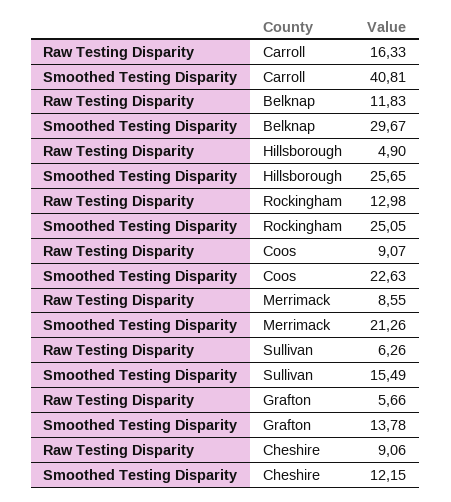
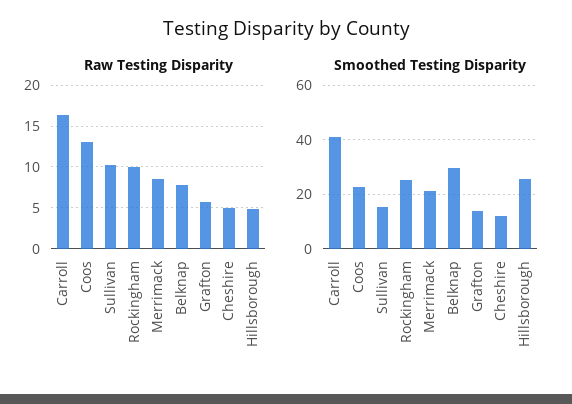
Raw Testing Disparity, Belknap: 11.83 -> 8
Raw Testing Disparity, Rockingham: 12.98 -> 10
Raw Testing Disparity, Coos: 9.07 -> 13
Raw Testing Disparity, Sullivan: 6.26 -> 10
Raw Testing Disparity, Cheshire: 9.06 -> 5

